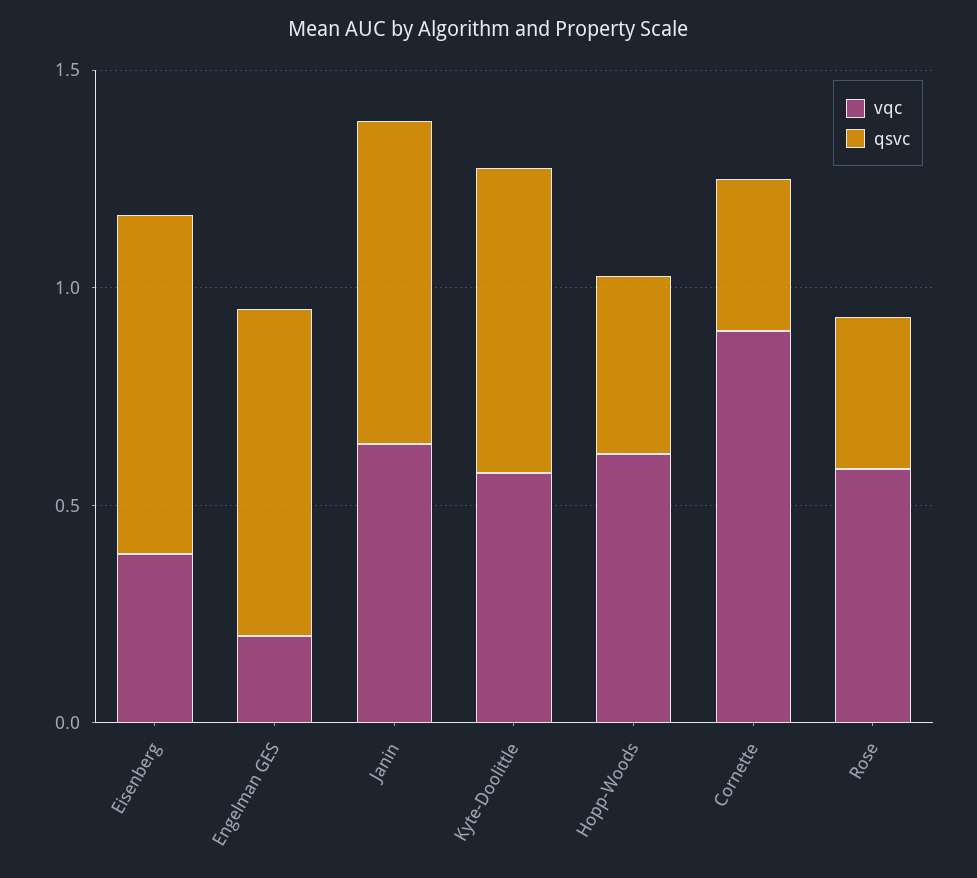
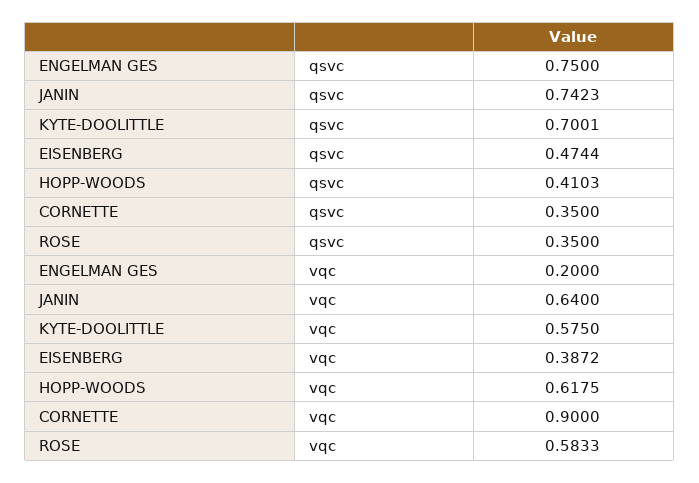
qsvc, Eisenberg: 0.8 -> 0.4744

